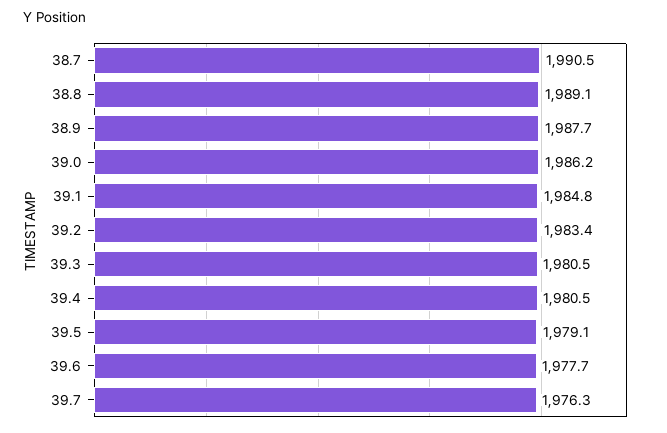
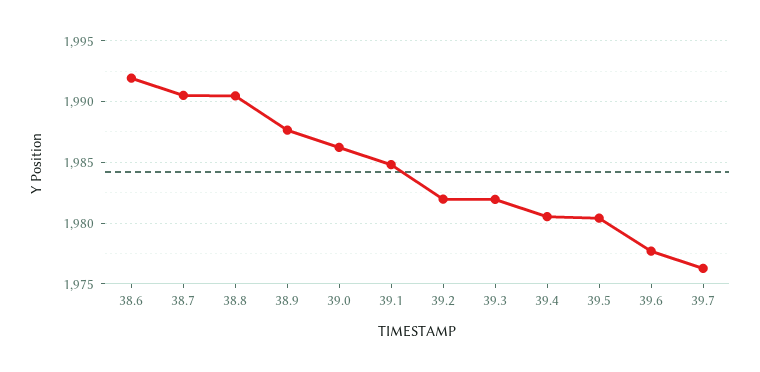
38.8: 1989.1 -> 1990.5
39.2: 1983.4 -> 1982
39.3: 1980.5 -> 1982
39.5: 1979.1 -> 1980.5
38.6: none -> 1992

